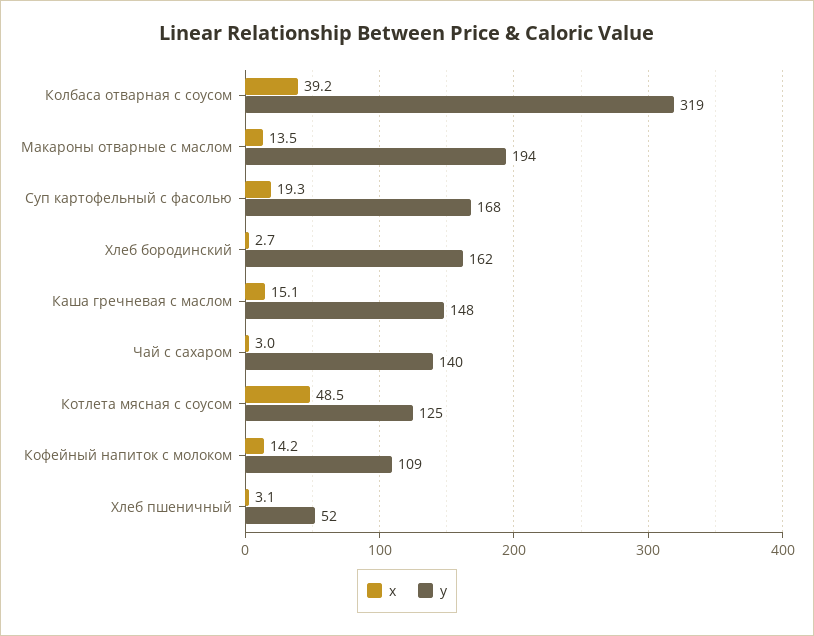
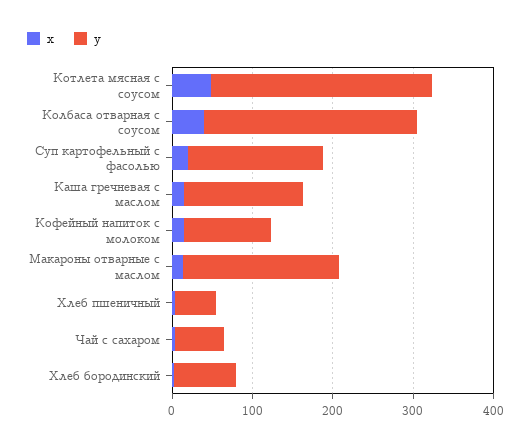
y, Колбаса отварная с соусом: 319 -> 260
y, Хлеб бородинский: 162 -> 80
y, Чай с сахаром: 140 -> 60
y, Котлета мясная с соусом: 125 -> 280

